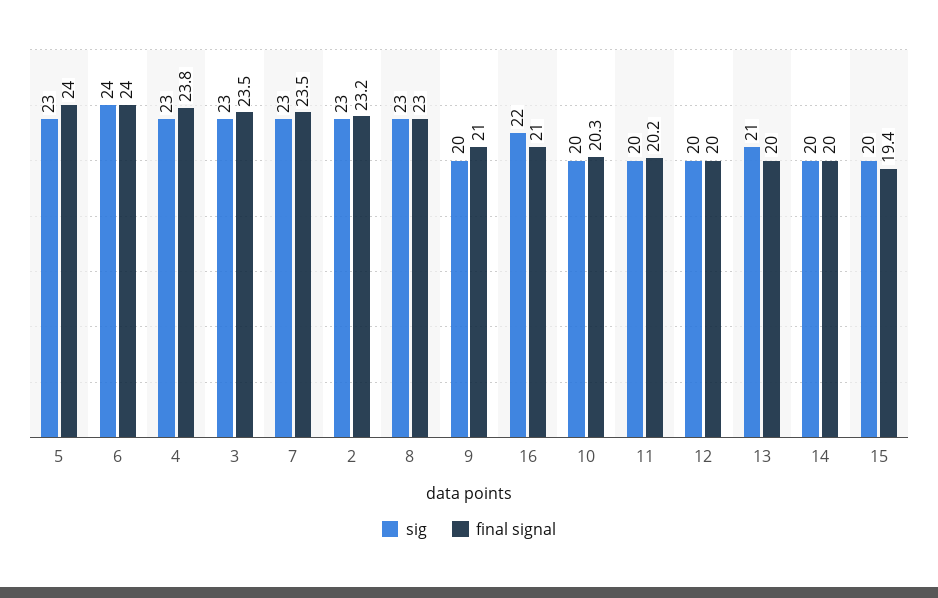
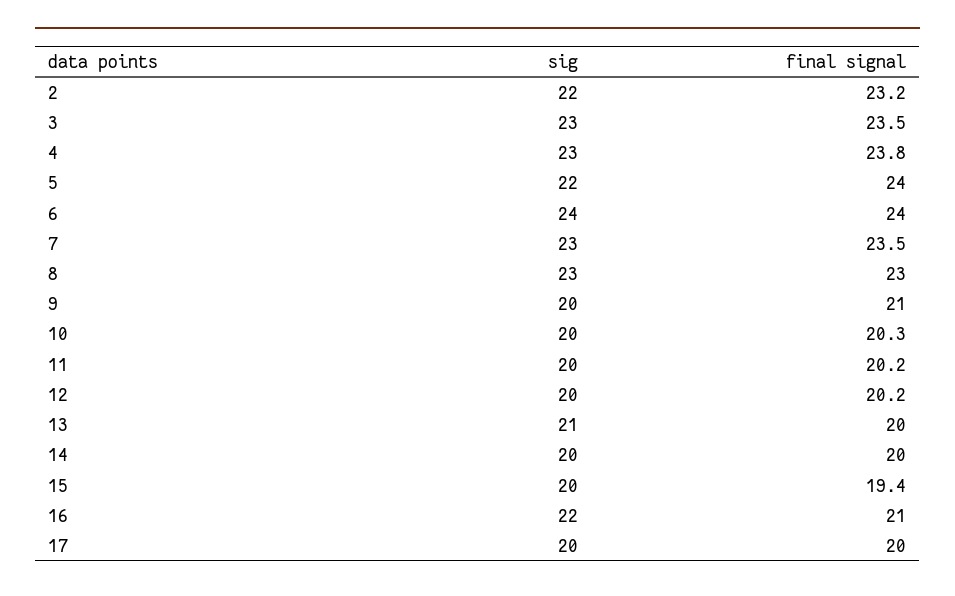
sig, 5: 23 -> 22
sig, 2: 23 -> 22
final signal, 12: 20 -> 20.2
sig, 17: none -> 20
final signal, 17: none -> 20

